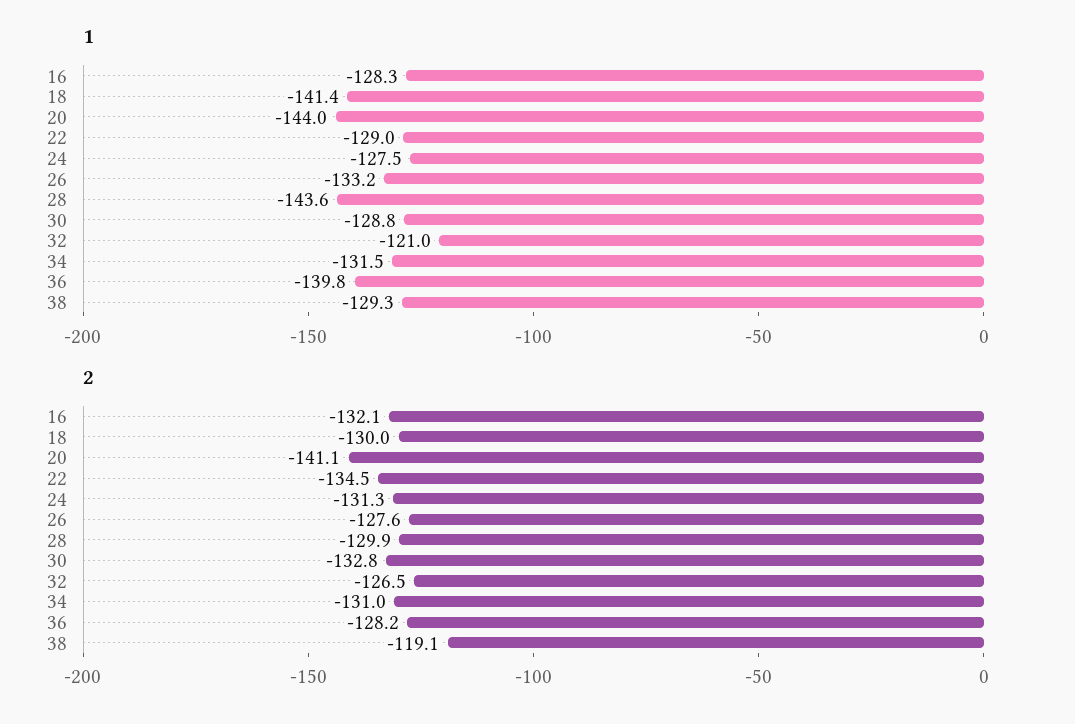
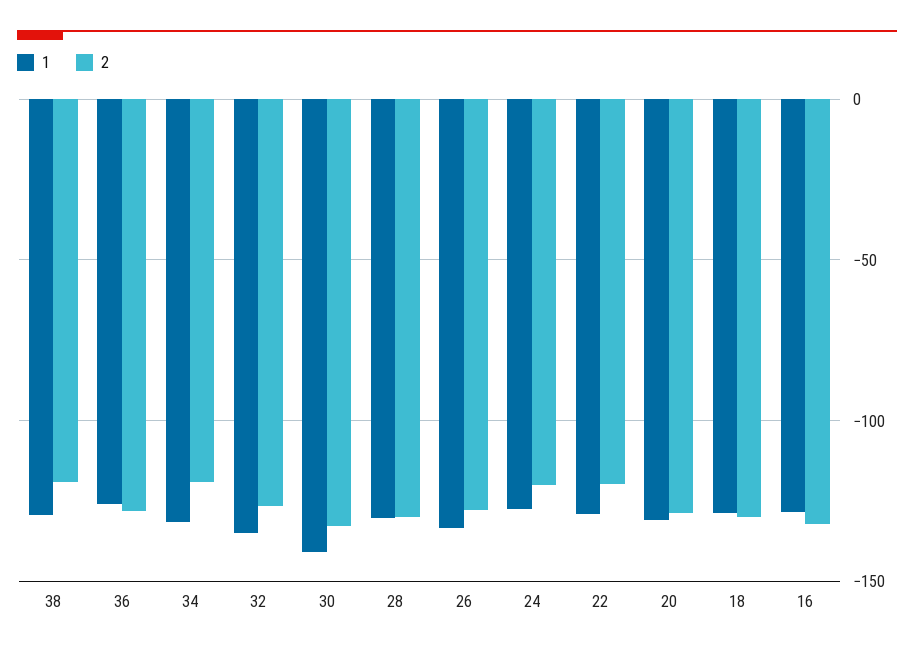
1, 18: -141.4 -> -130
1, 20: -144 -> -130
1, 28: -143.6 -> -130
1, 30: -128.8 -> -140
1, 32: -121 -> -135
1, 36: -139.8 -> -125
2, 20: -141.1 -> -130
2, 22: -134.5 -> -120
2, 24: -131.3 -> -120
2, 34: -131 -> -120

